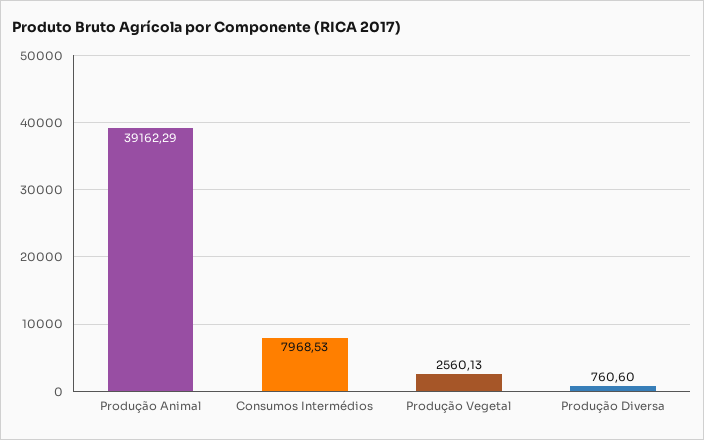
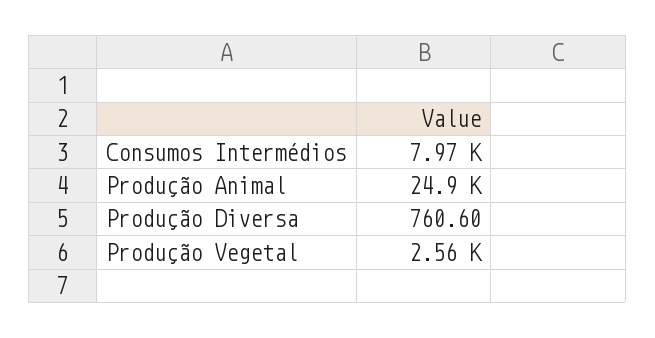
Produção Animal: 39162.29 -> 24900

